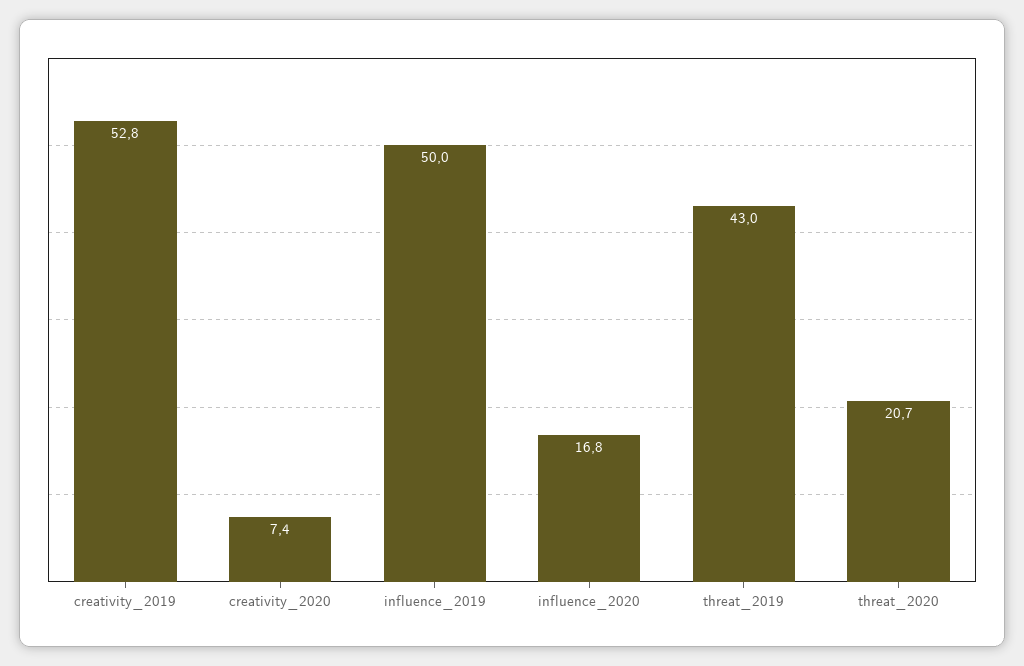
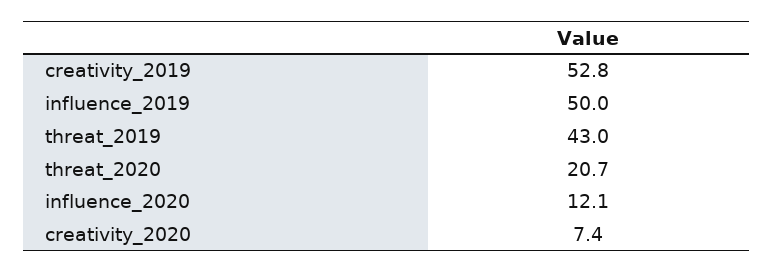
influence_2020: 16.8 -> 12.1

